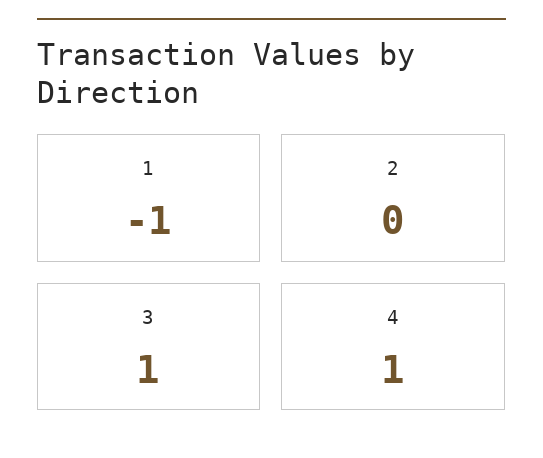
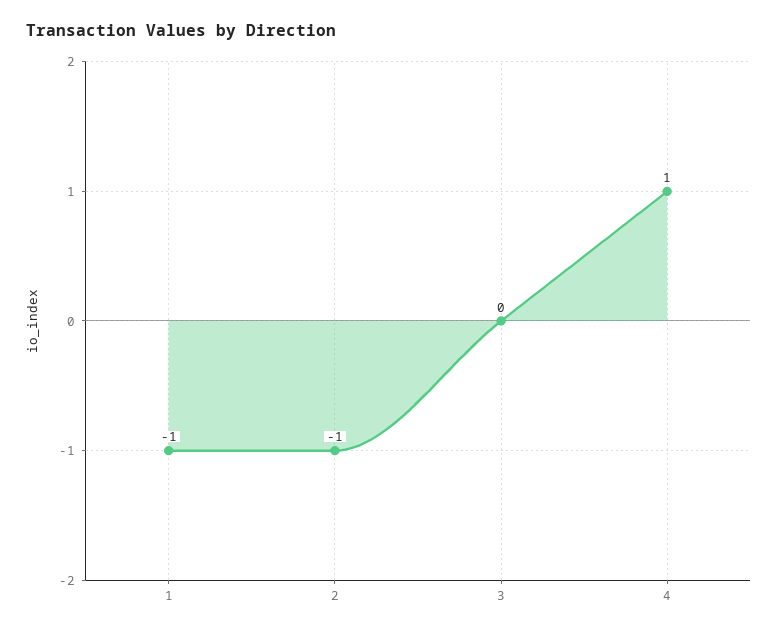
2: 0 -> -1
3: 1 -> 0

